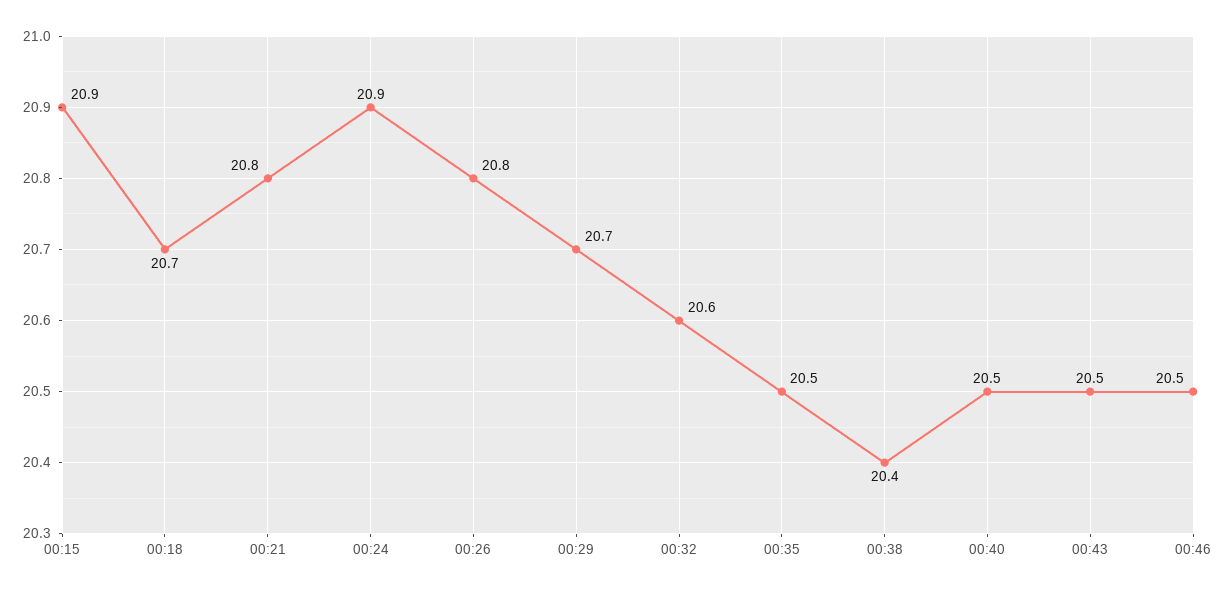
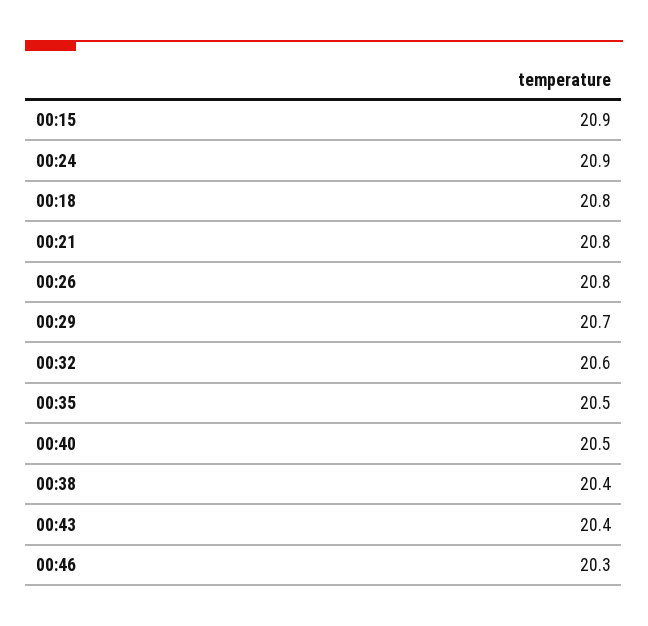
00:18: 20.7 -> 20.8
00:43: 20.5 -> 20.4
00:46: 20.5 -> 20.3

